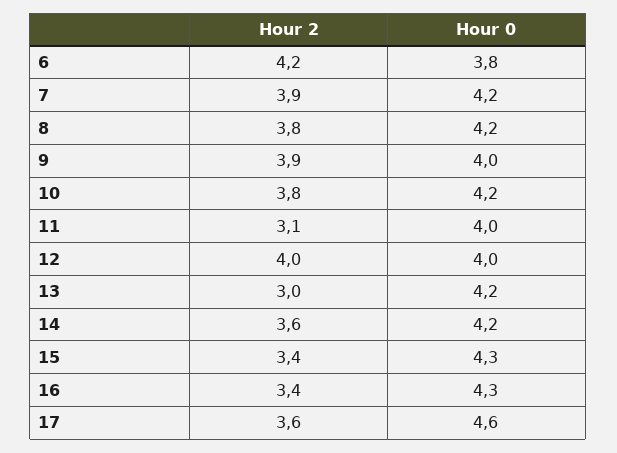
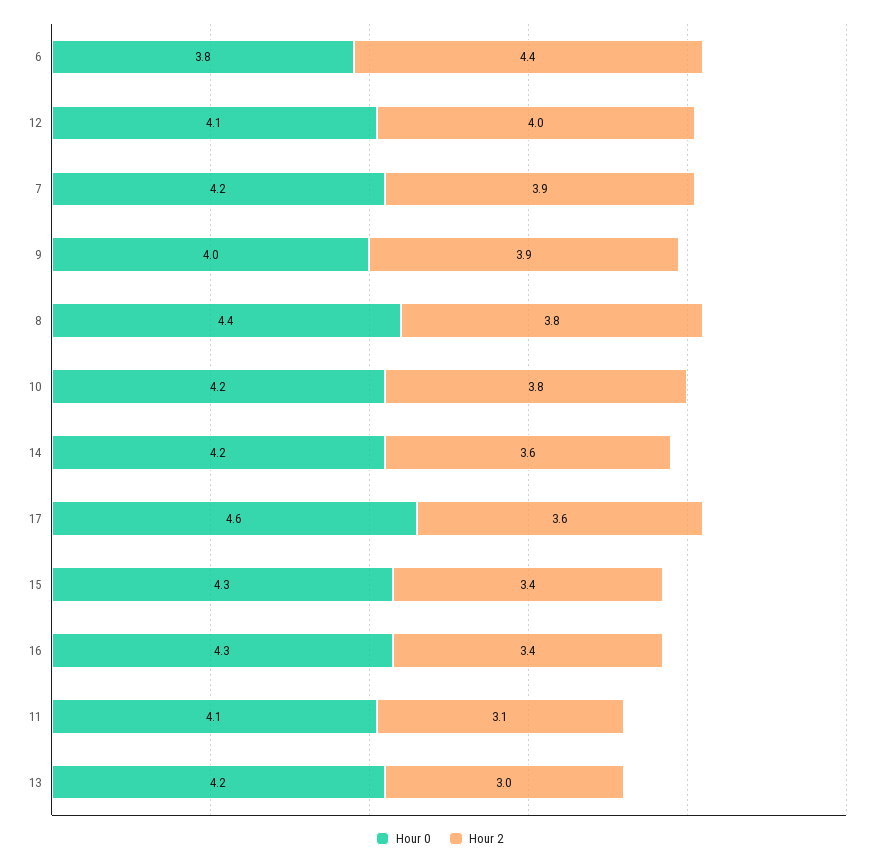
Hour 2, 6: 4.2 -> 4.4
Hour 0, 8: 4.2 -> 4.4
Hour 0, 11: 4 -> 4.1
Hour 0, 12: 4 -> 4.1

